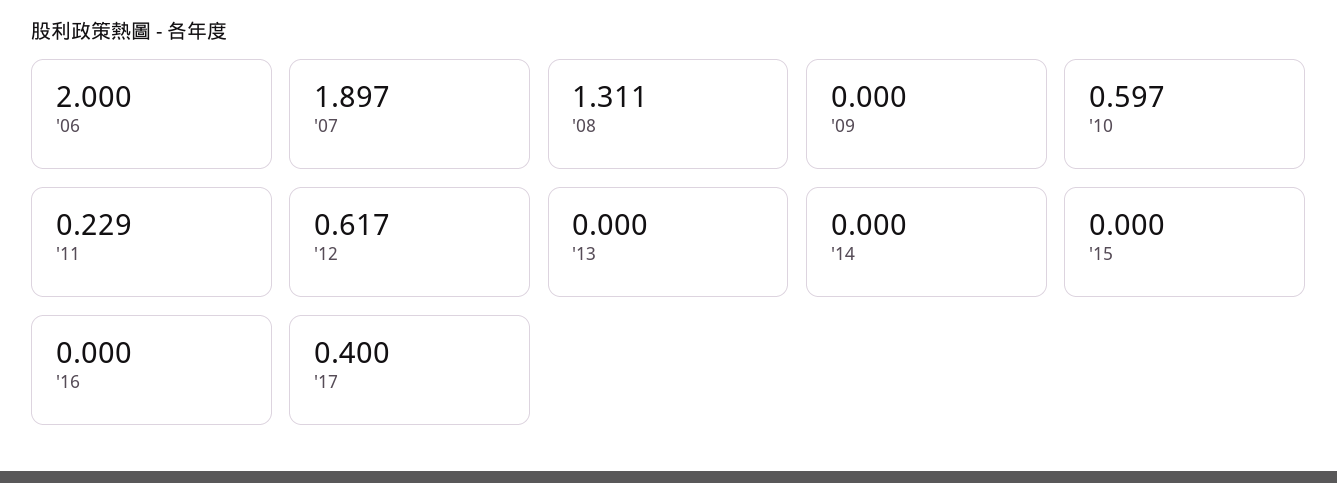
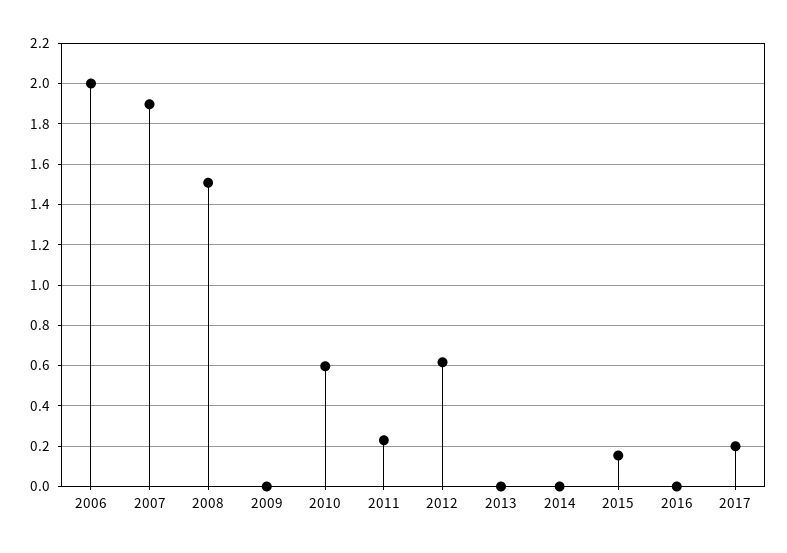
'08: 1.311 -> 1.5
'15: 0 -> 0.15
'17: 0.4 -> 0.2

